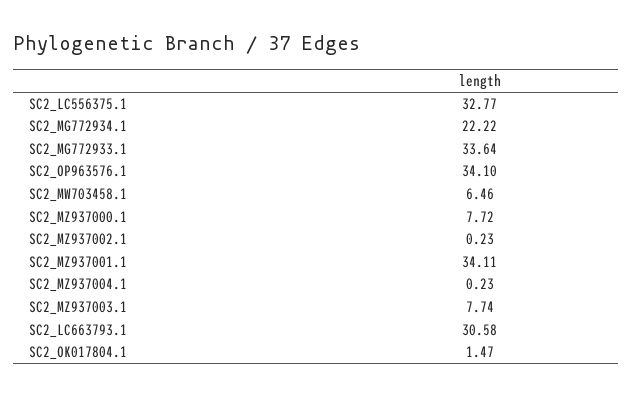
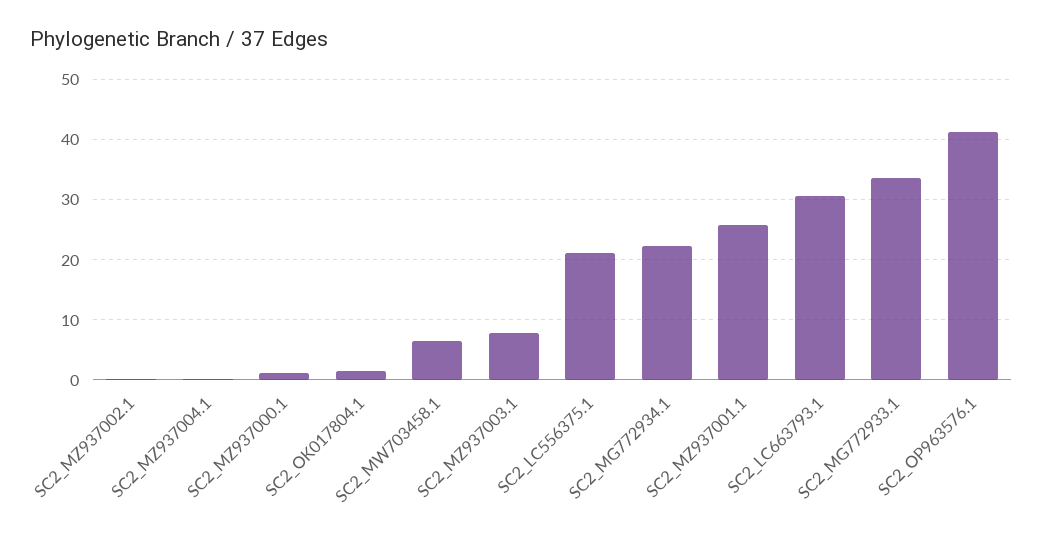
SC2_LC556375.1: 32.77 -> 21
SC2_OP963576.1: 34.1 -> 41
SC2_MZ937000.1: 7.72 -> 1
SC2_MZ937001.1: 34.11 -> 26

